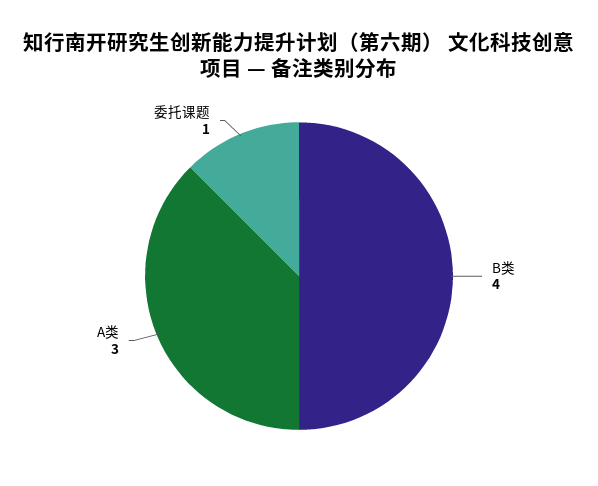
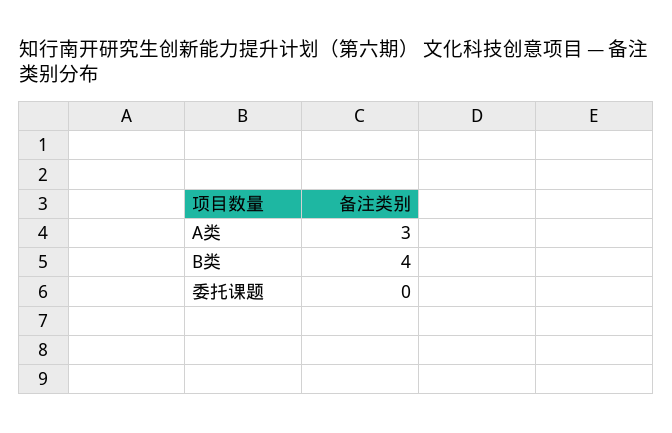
委托课题: 1 -> 0

